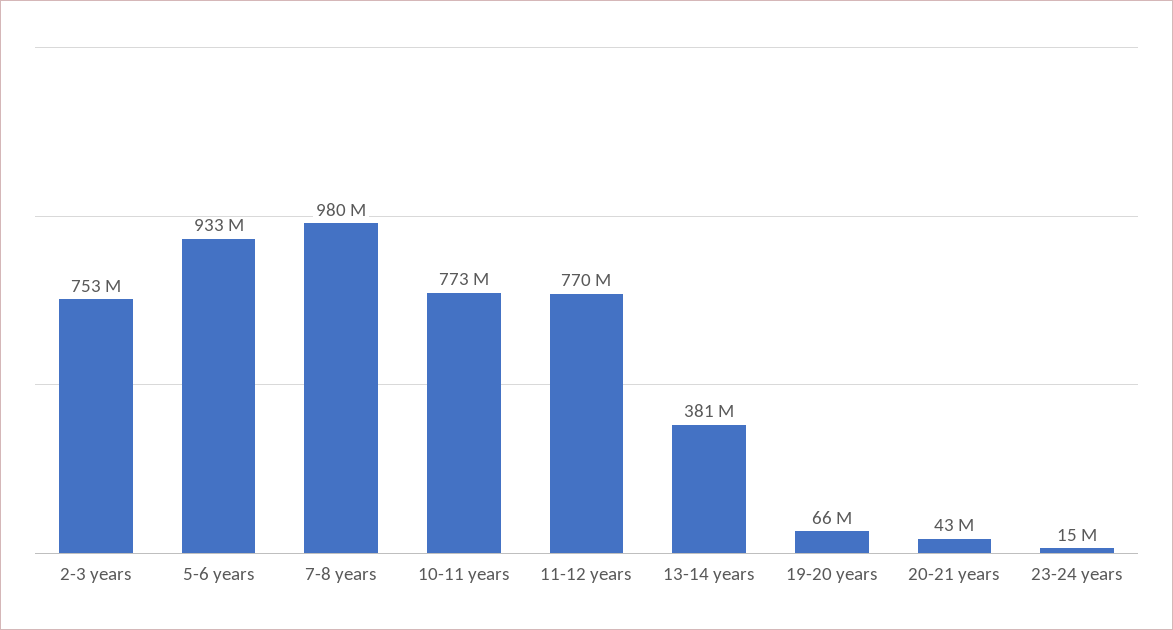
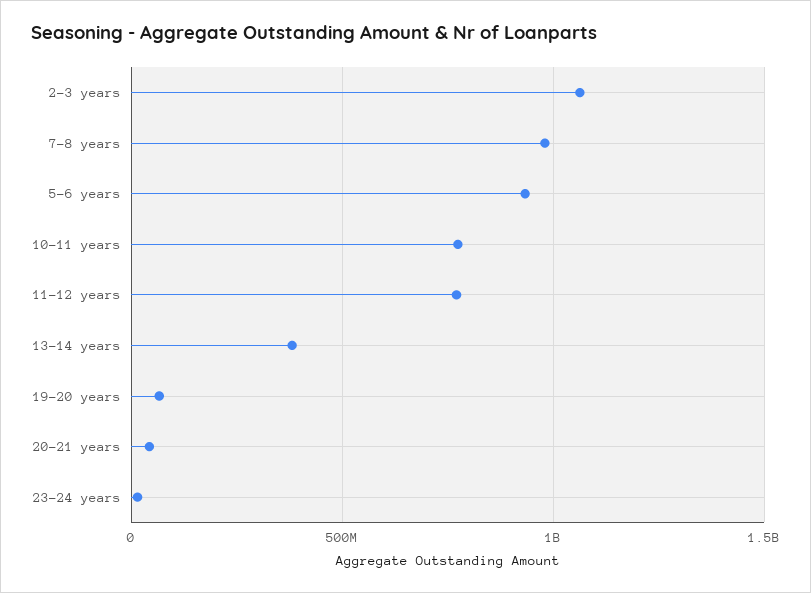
2-3 years: 753000000 -> 1050000000

